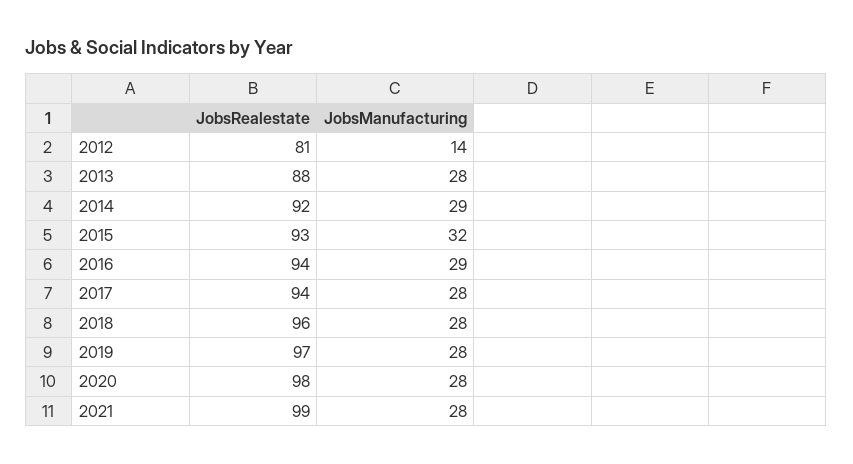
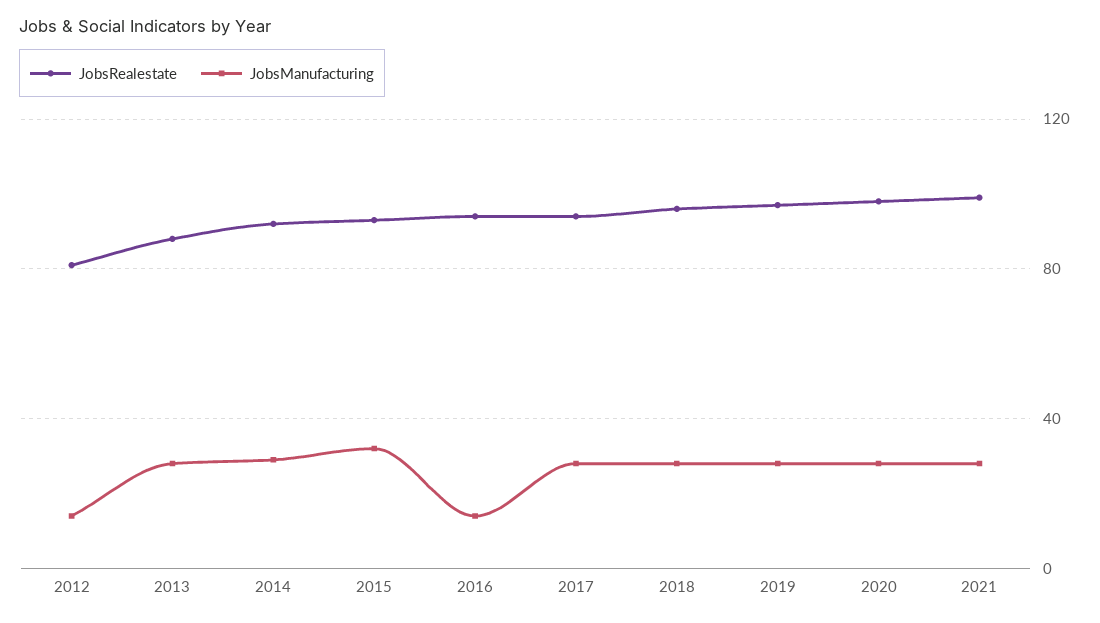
JobsManufacturing, 2016: 29 -> 15

